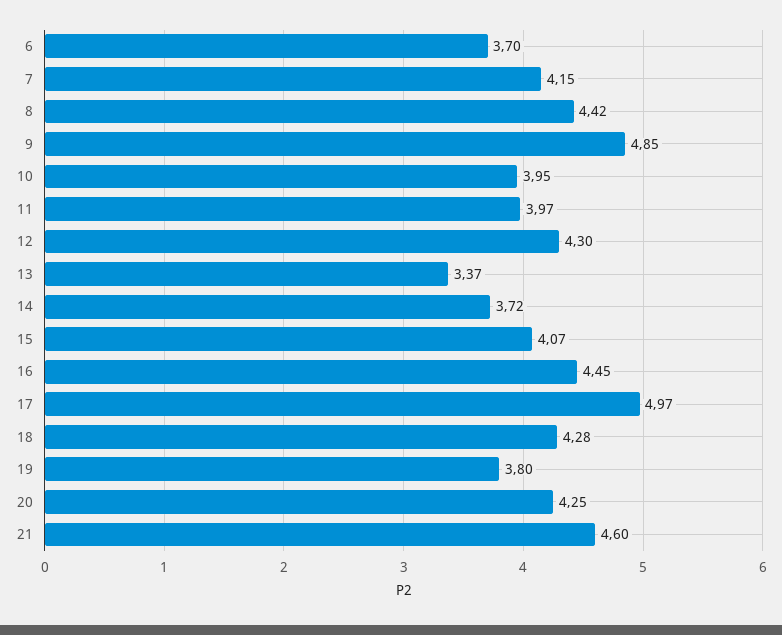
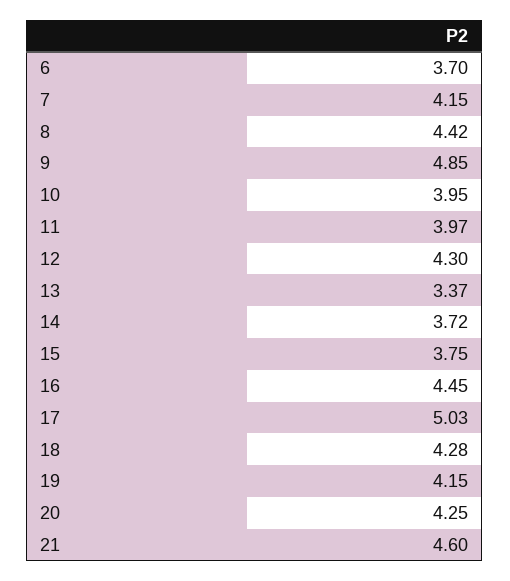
15: 4.07 -> 3.75
17: 4.97 -> 5.03
19: 3.8 -> 4.15

